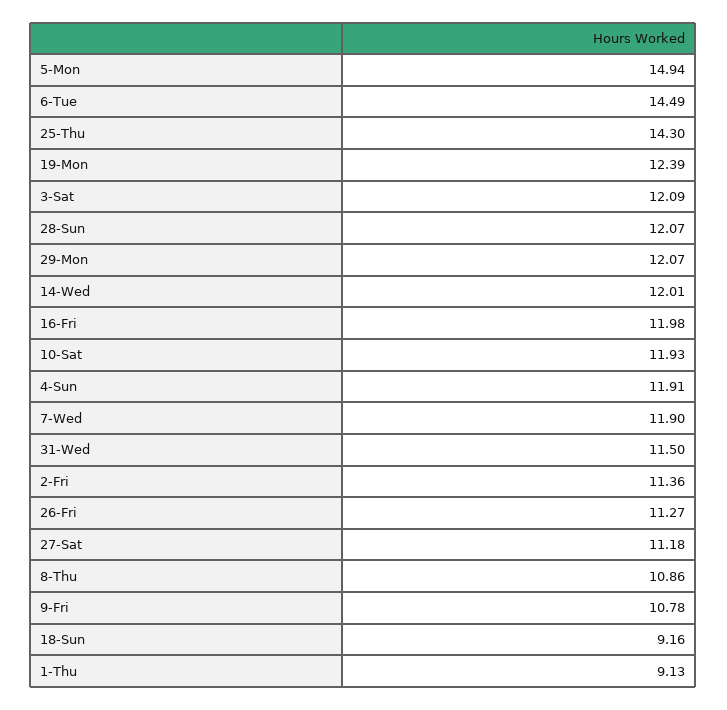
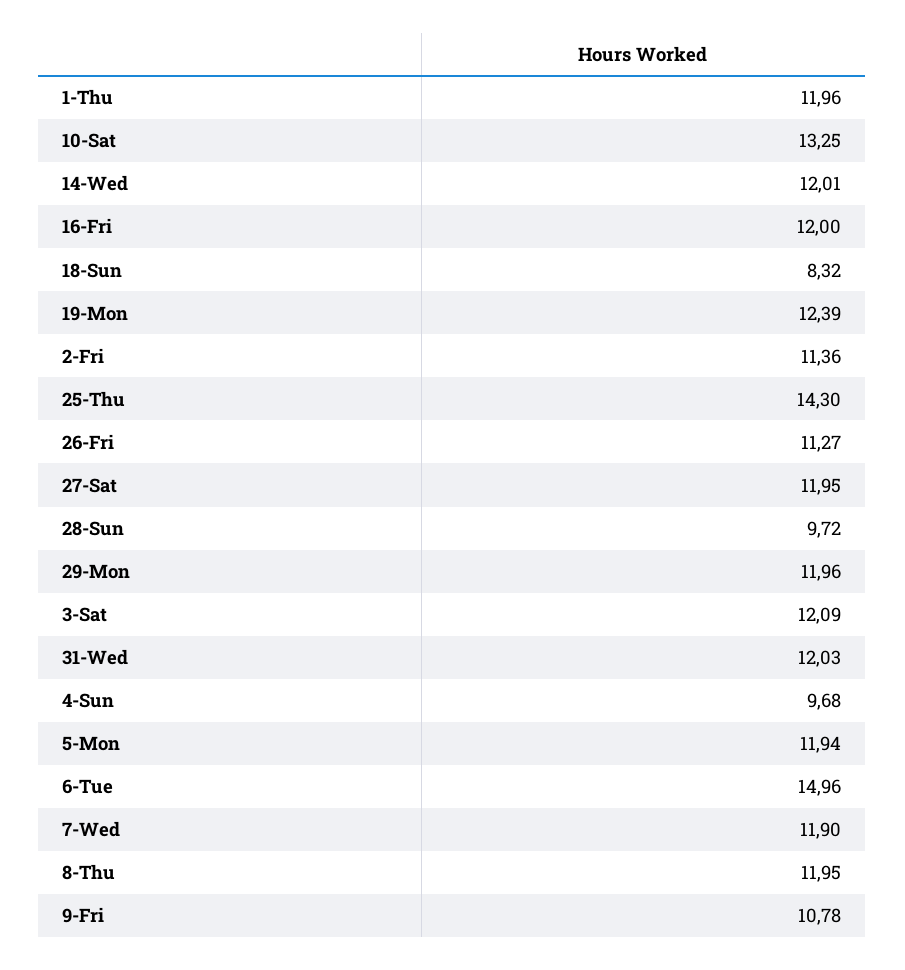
5-Mon: 14.94 -> 11.94
6-Tue: 14.49 -> 14.96
28-Sun: 12.07 -> 9.72
29-Mon: 12.07 -> 11.96
16-Fri: 11.98 -> 12
10-Sat: 11.93 -> 13.25
4-Sun: 11.91 -> 9.68
31-Wed: 11.5 -> 12.03
27-Sat: 11.18 -> 11.95
8-Thu: 10.86 -> 11.95
18-Sun: 9.16 -> 8.32
1-Thu: 9.13 -> 11.96

